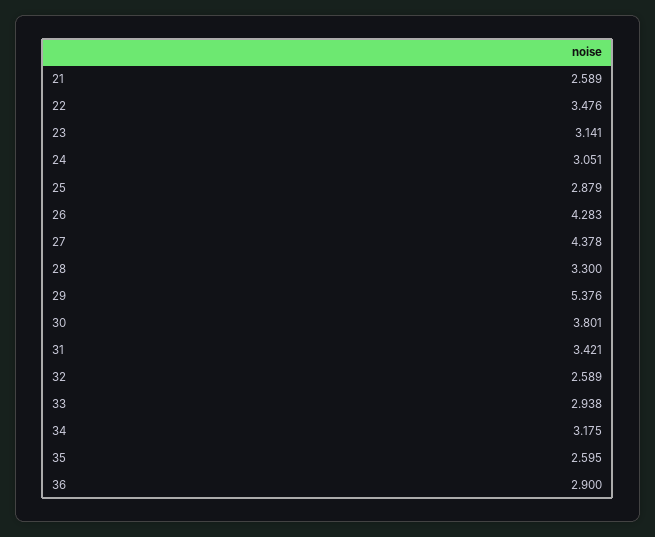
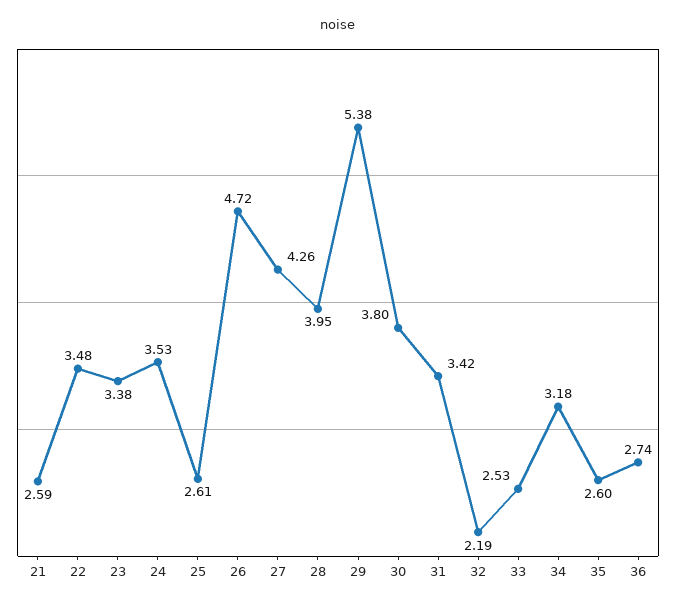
23: 3.141 -> 3.38
24: 3.051 -> 3.53
25: 2.879 -> 2.61
26: 4.283 -> 4.72
27: 4.378 -> 4.26
28: 3.3 -> 3.95
32: 2.589 -> 2.19
33: 2.938 -> 2.53
36: 2.9 -> 2.74

